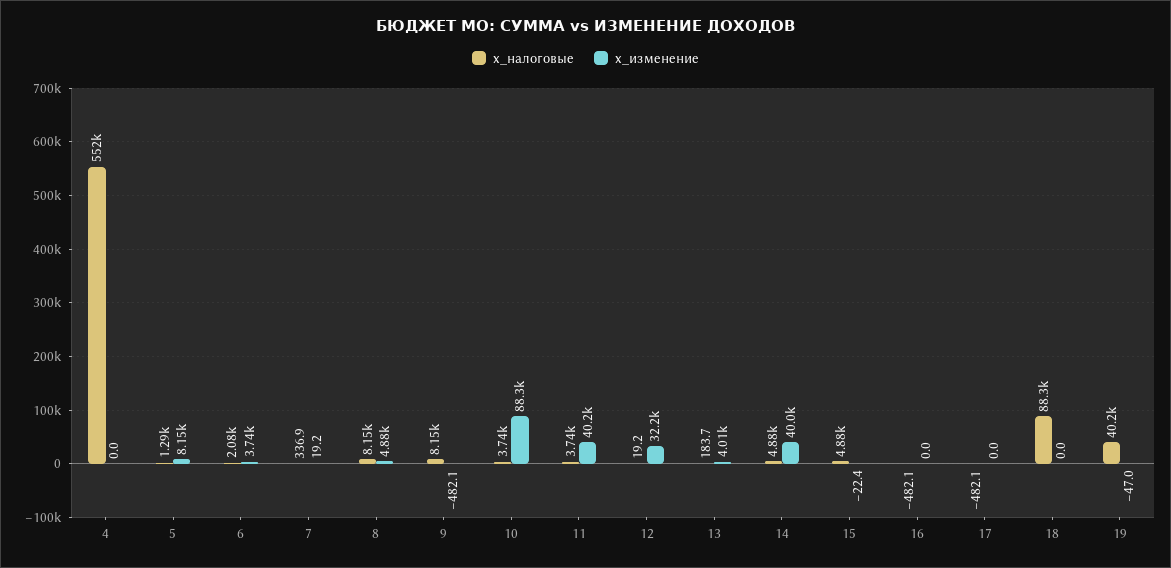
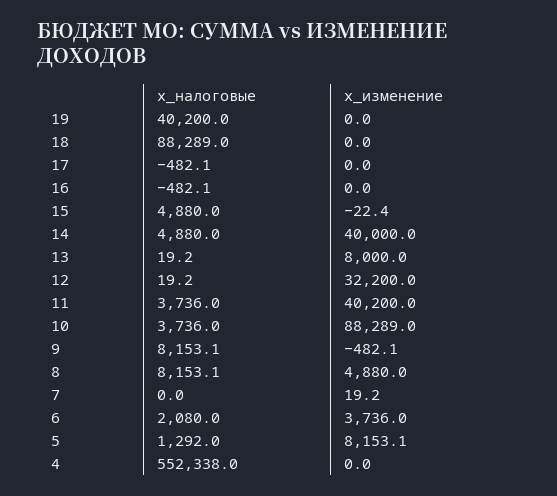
x_налоговые, 7: 336.9 -> 0
x_налоговые, 13: 183.7 -> 19.2
x_изменение, 13: 4010 -> 8000
x_изменение, 19: -47 -> 0

